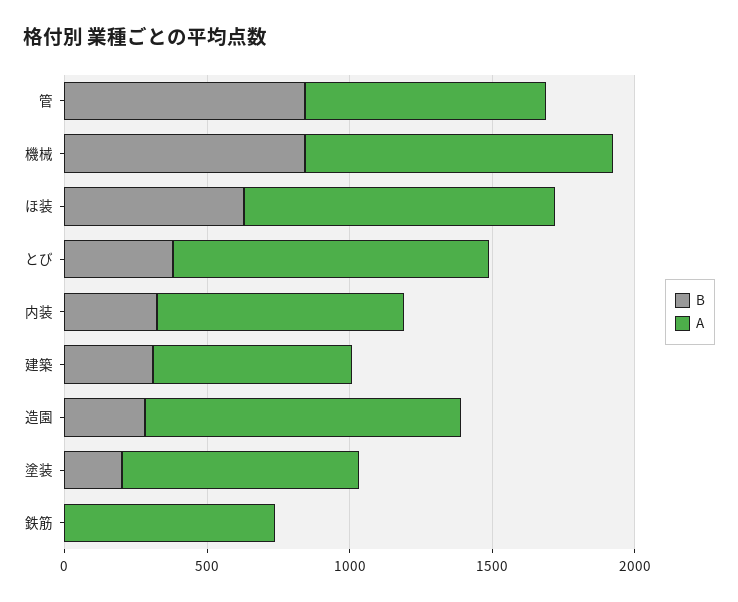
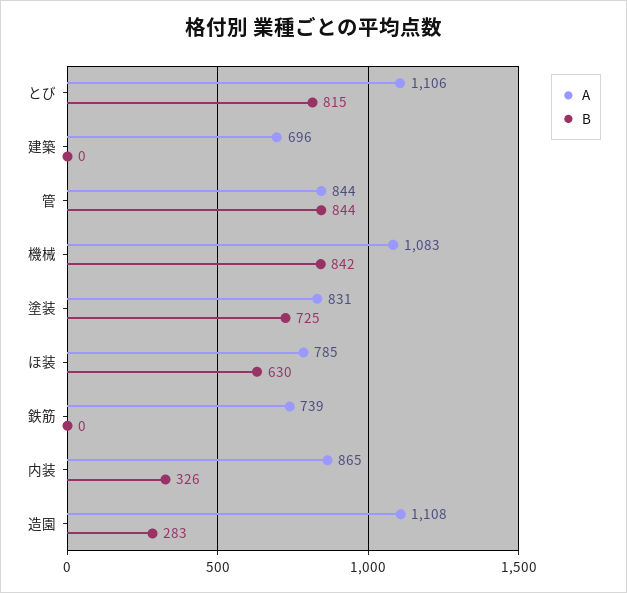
A, ほ装: 1100 -> 785
B, とび: 400 -> 815
B, 建築: 300 -> 0
B, 塗装: 200 -> 725

